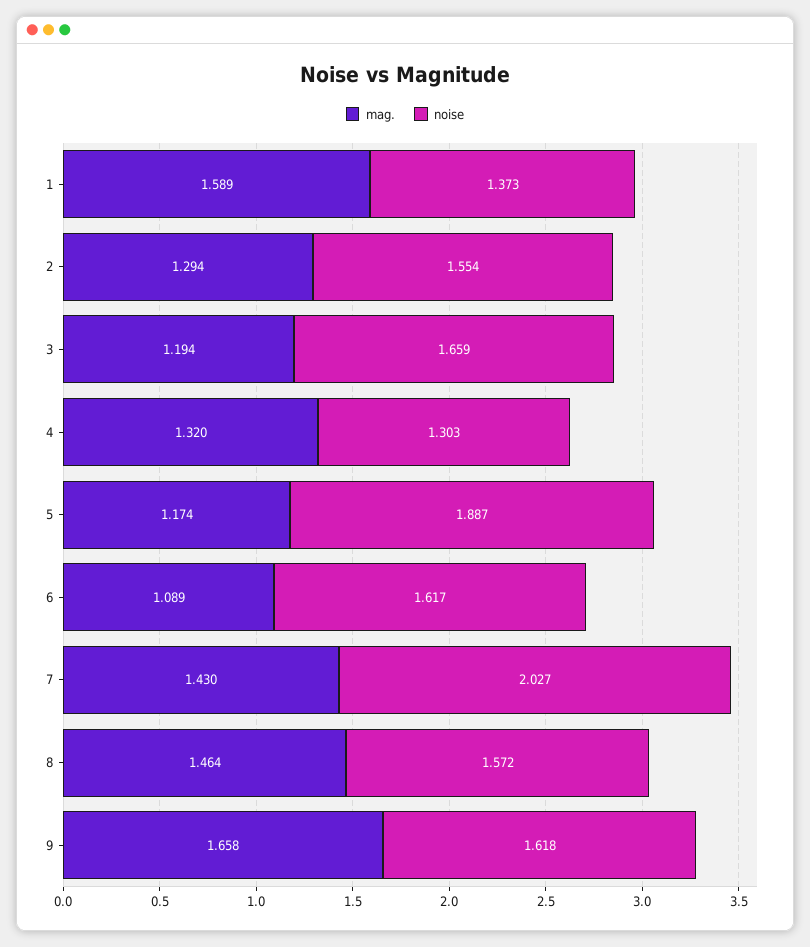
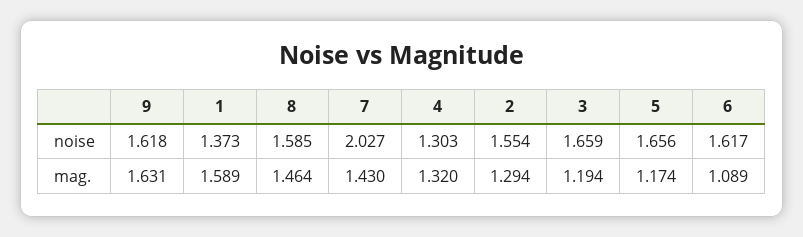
noise, 5: 1.887 -> 1.656
noise, 8: 1.572 -> 1.585
mag., 9: 1.658 -> 1.631

